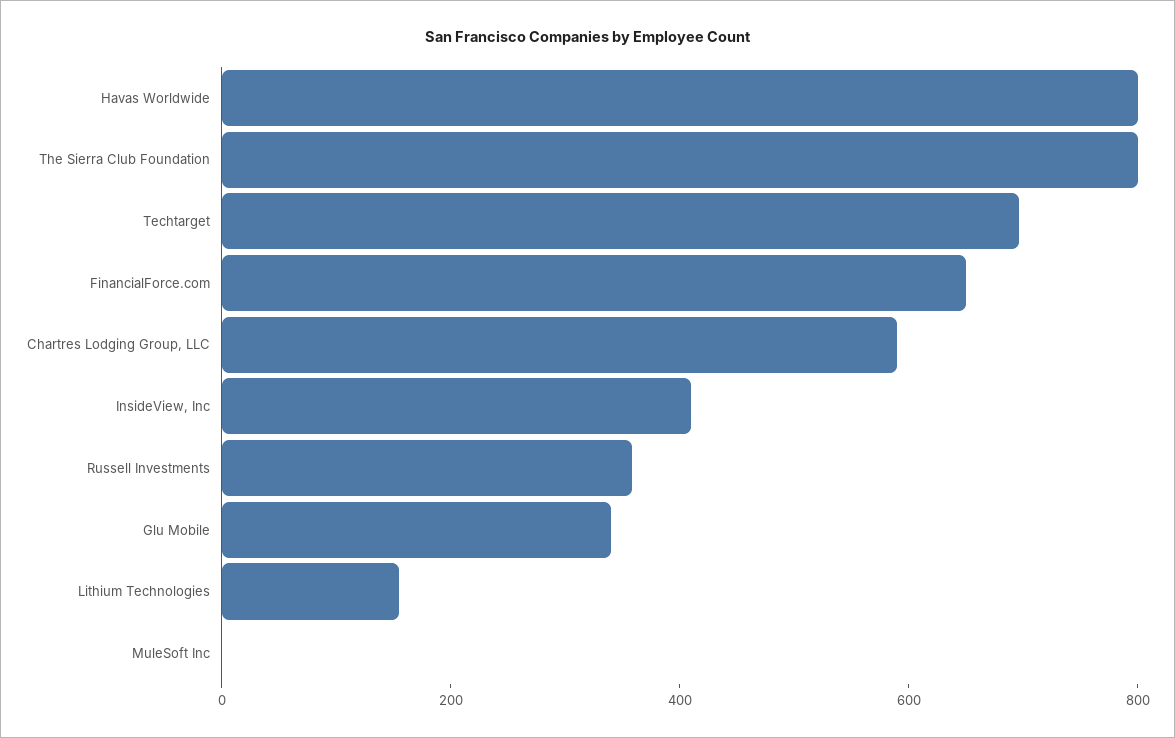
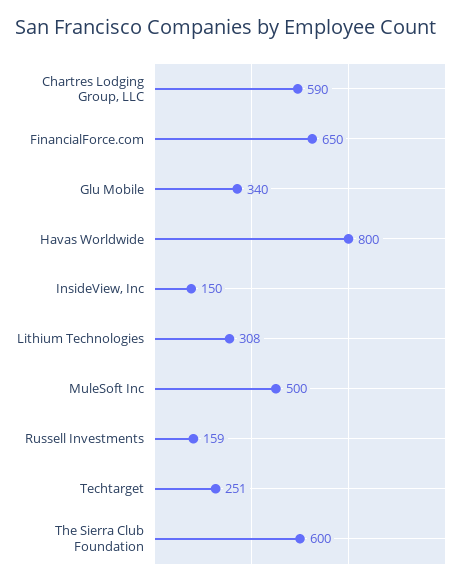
The Sierra Club Foundation: 800 -> 600
Techtarget: 700 -> 251
InsideView, Inc: 400 -> 150
Russell Investments: 350 -> 159
Lithium Technologies: 150 -> 308
MuleSoft Inc: 0 -> 500

